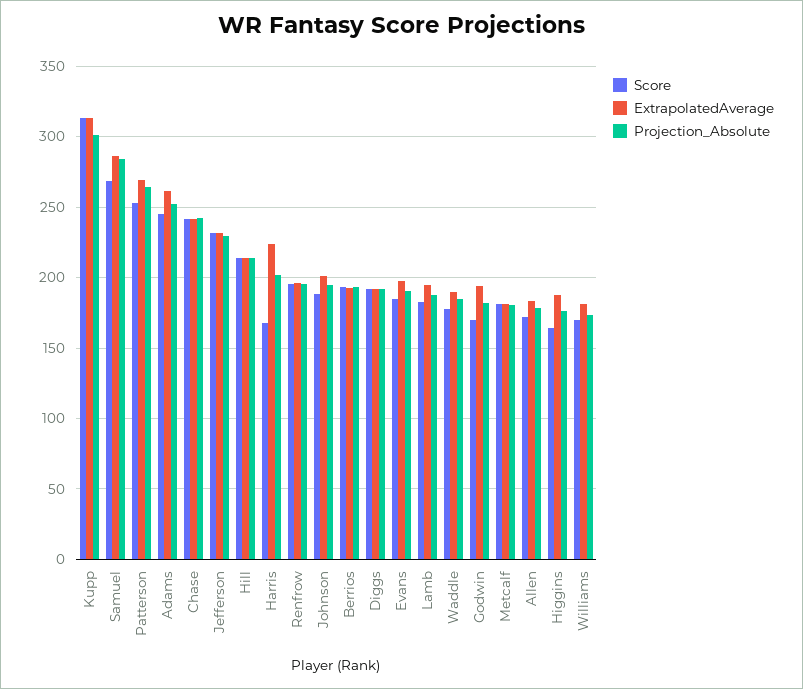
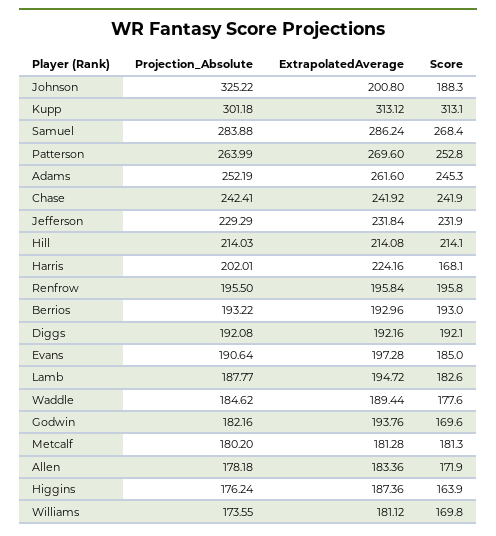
Projection_Absolute, Johnson: 195 -> 325.22

